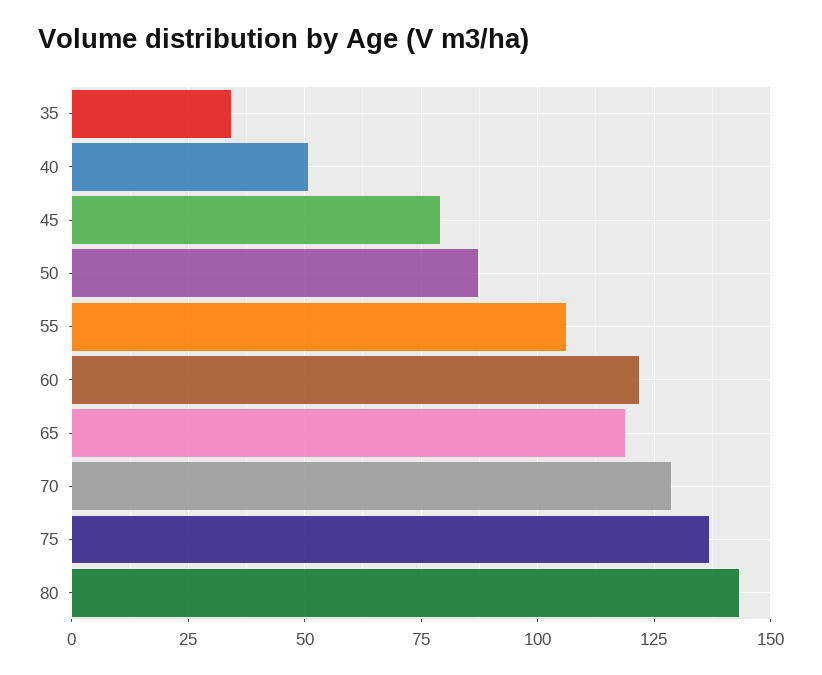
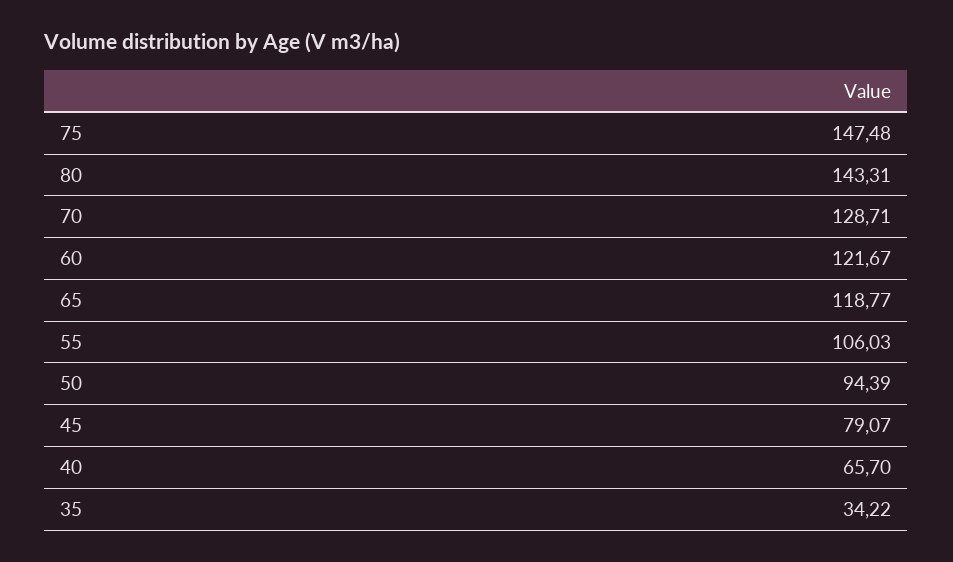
40: 50 -> 65.7
50: 87.5 -> 94.39
75: 137.5 -> 147.48

